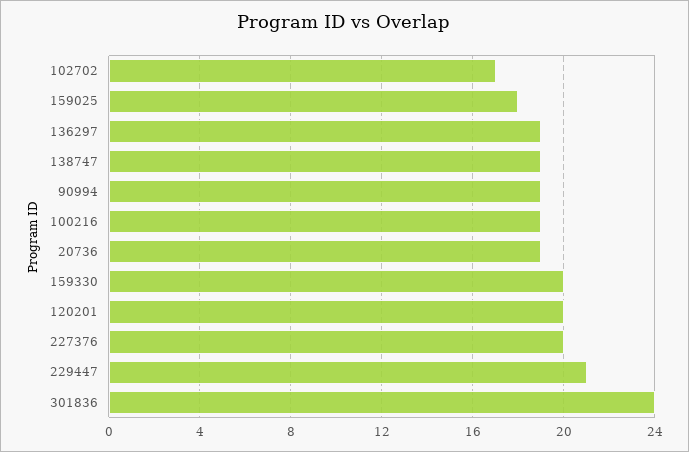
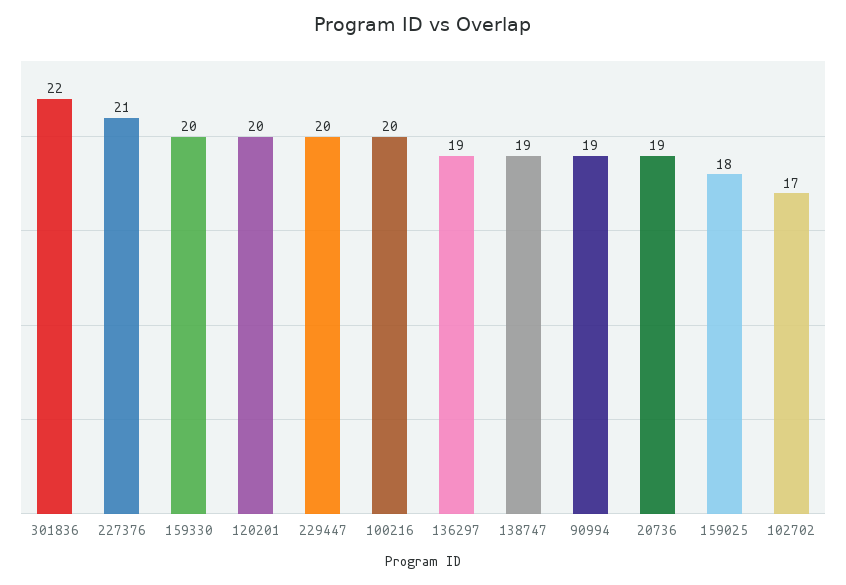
100216: 19 -> 20
227376: 20 -> 21
229447: 21 -> 20
301836: 24 -> 22

